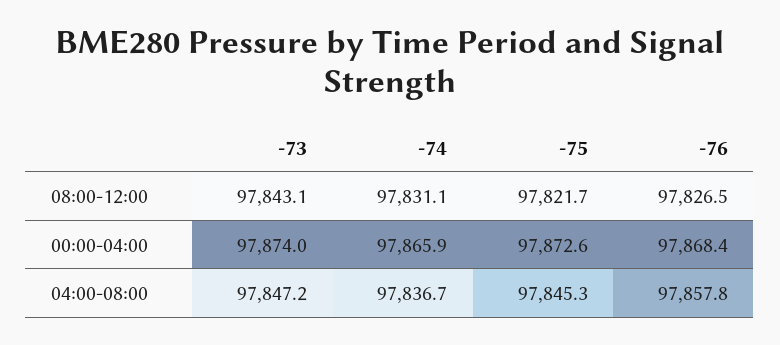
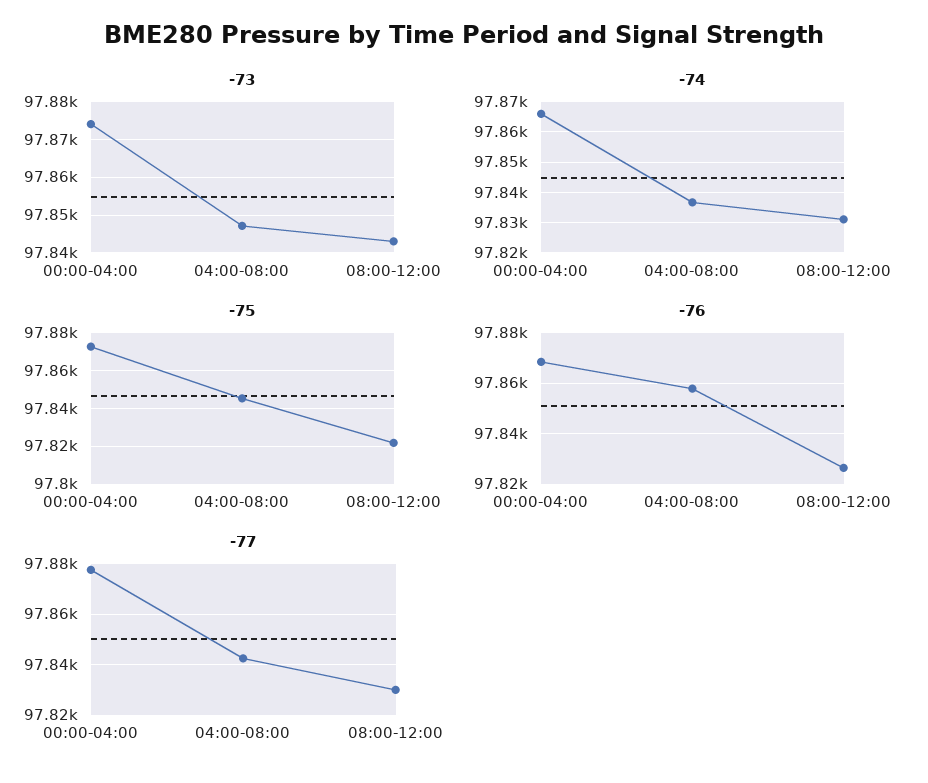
-77, 00:00-04:00: none -> 97877.5
-77, 04:00-08:00: none -> 97842.5
-77, 08:00-12:00: none -> 97830

